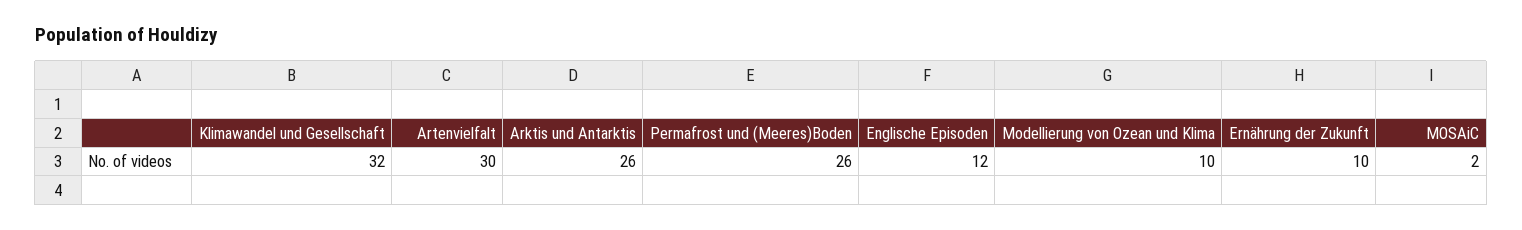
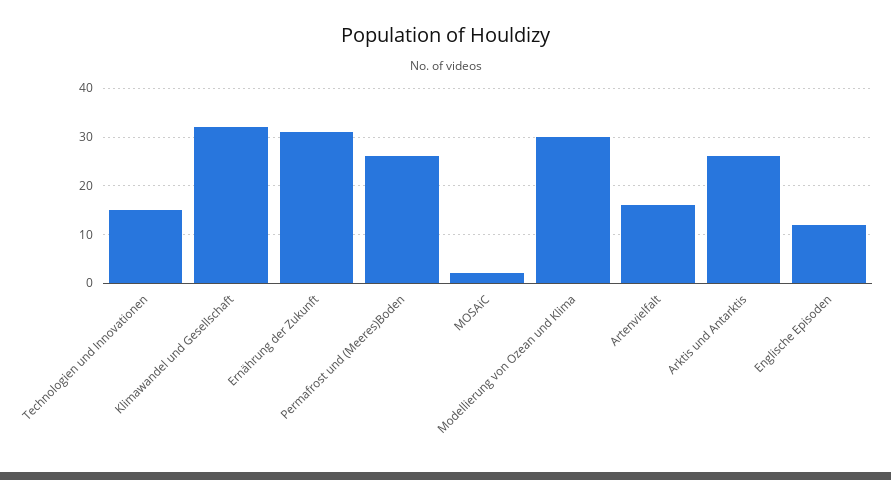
Artenvielfalt: 30 -> 15
Modellierung von Ozean und Klima: 10 -> 30
Ernährung der Zukunft: 10 -> 30
Technologien und Innovationen: none -> 15

